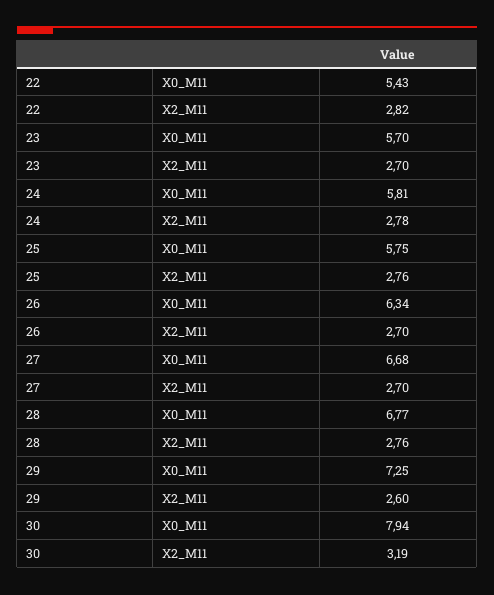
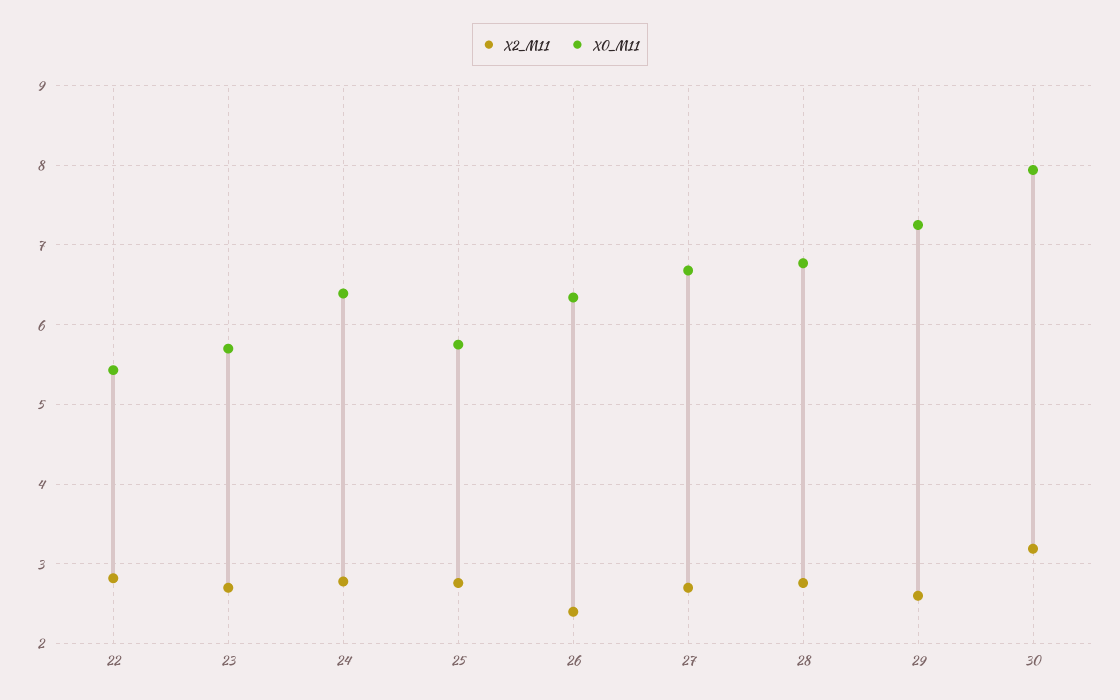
X0_M11, 24: 5.81 -> 6.4
X2_M11, 26: 2.7 -> 2.4

